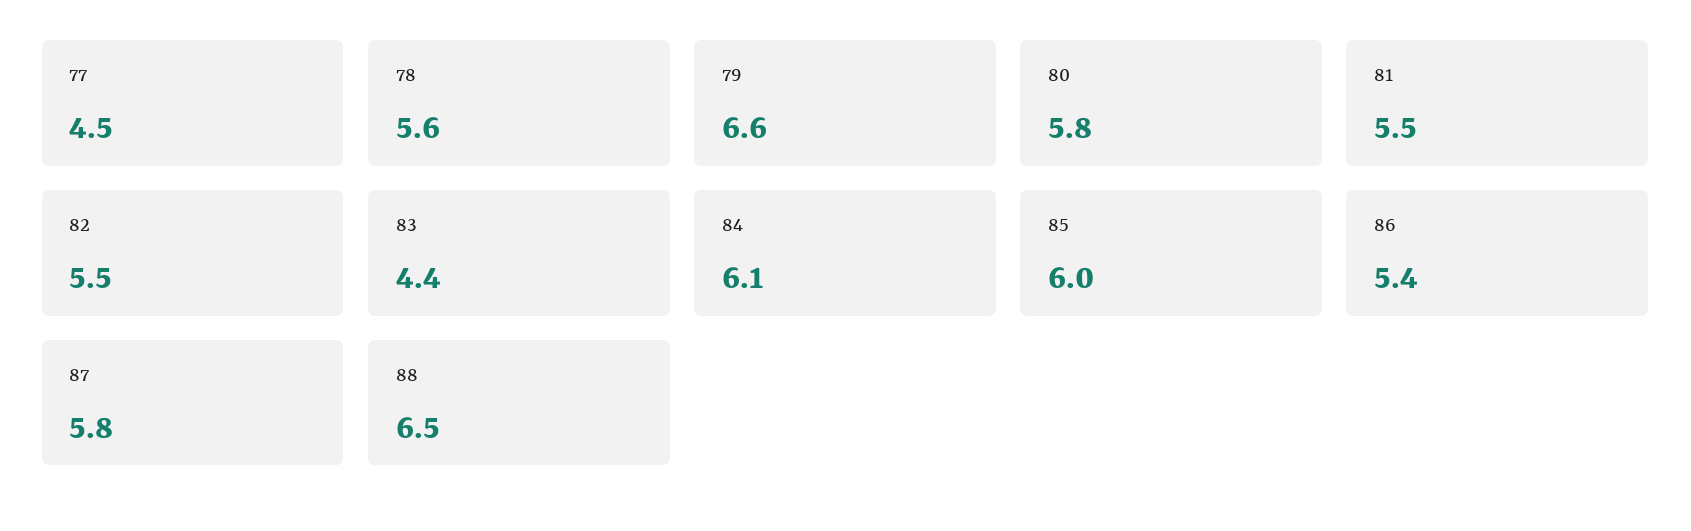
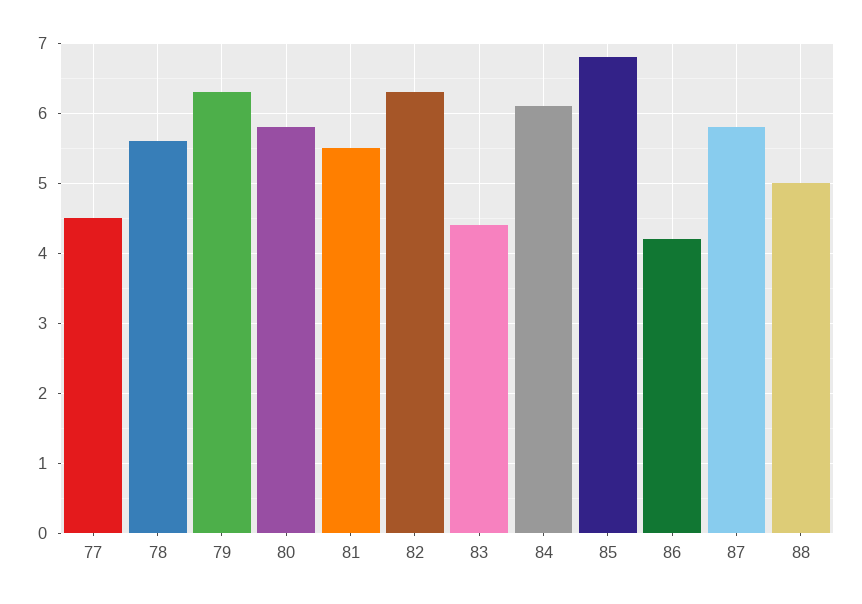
79: 6.6 -> 6.3
82: 5.5 -> 6.3
85: 6 -> 6.8
86: 5.4 -> 4.2
88: 6.5 -> 5

